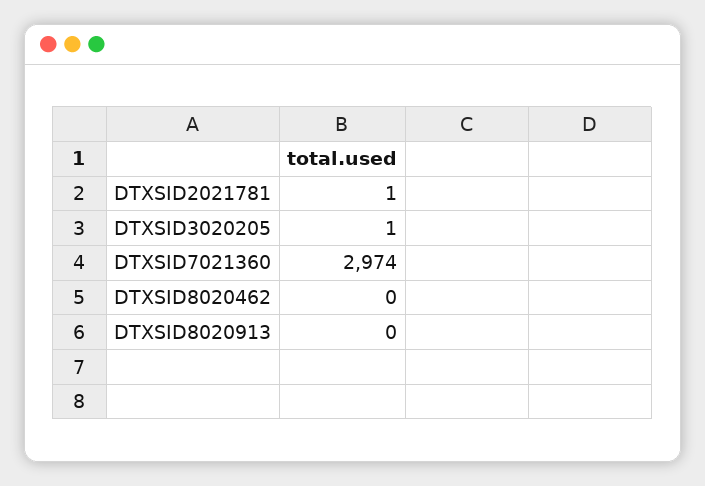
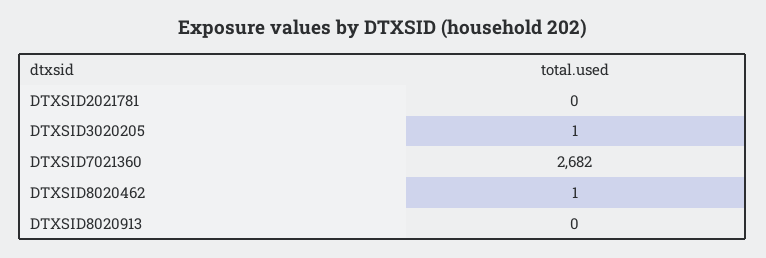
DTXSID2021781: 1 -> 0
DTXSID7021360: 2974 -> 2682
DTXSID8020462: 0 -> 1

